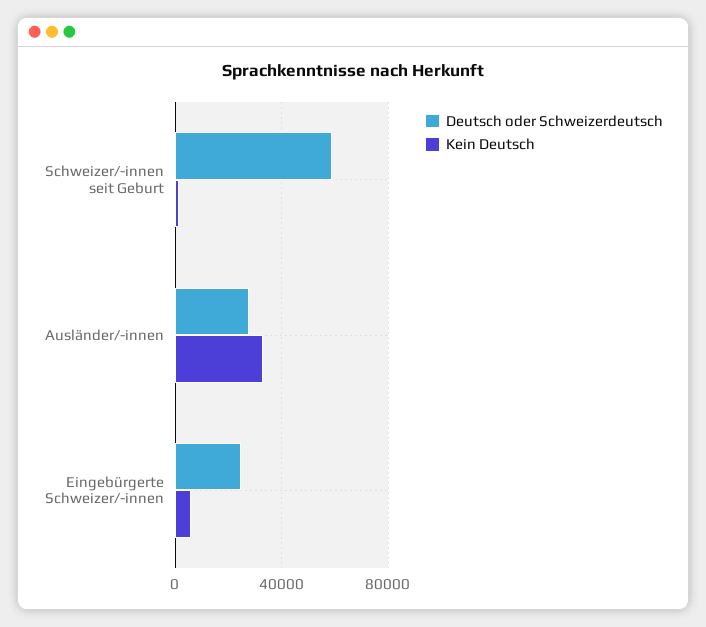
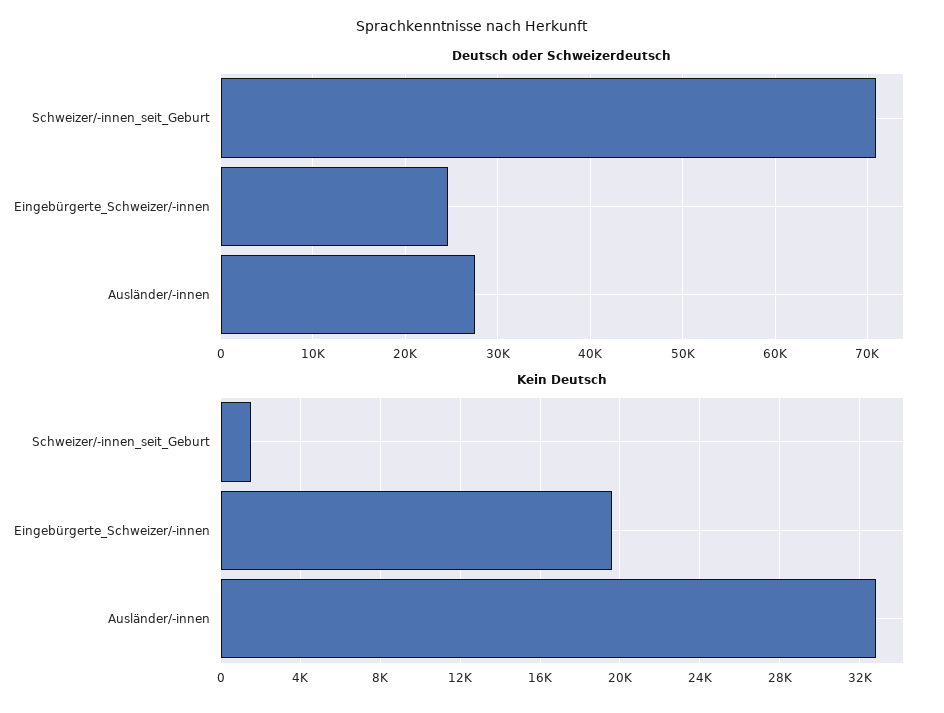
Deutsch oder Schweizerdeutsch, Schweizer/-innen seit Geburt: 60000 -> 71000
Kein Deutsch, Eingebürgerte Schweizer/-innen: 5000 -> 19500

